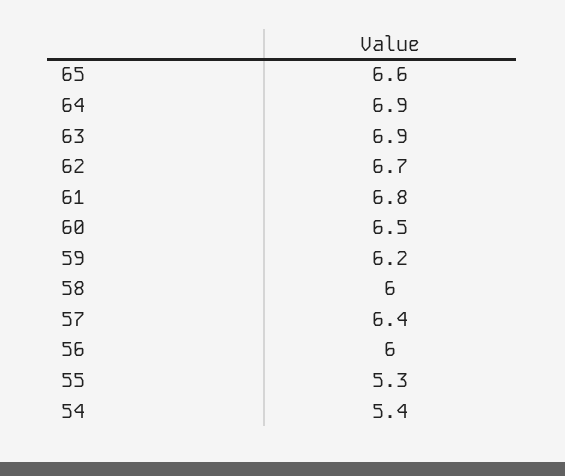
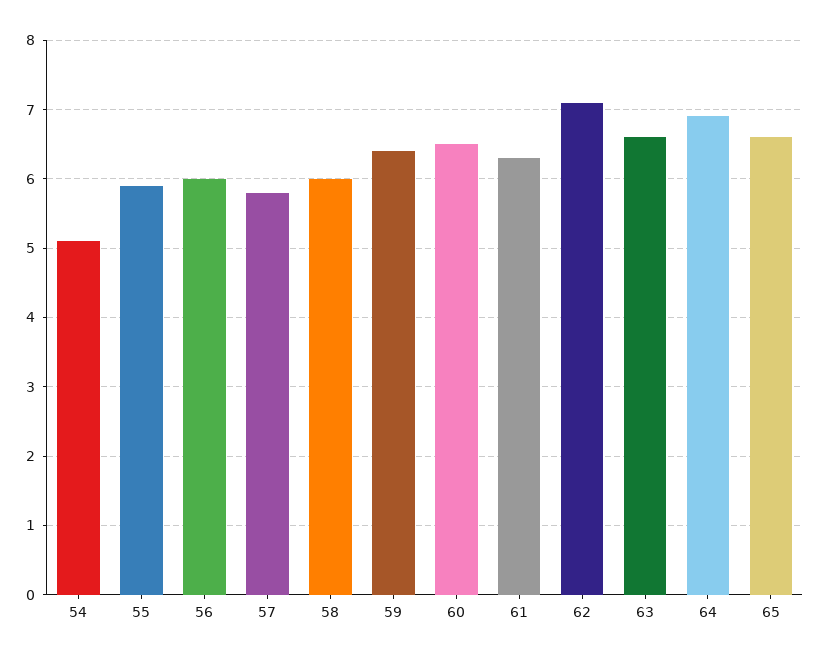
63: 6.9 -> 6.6
62: 6.7 -> 7.1
61: 6.8 -> 6.3
59: 6.2 -> 6.4
57: 6.4 -> 5.8
55: 5.3 -> 5.9
54: 5.4 -> 5.1

